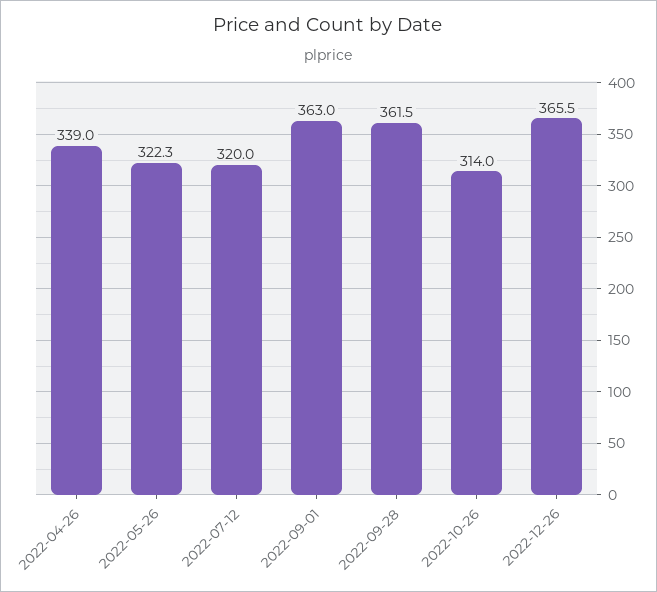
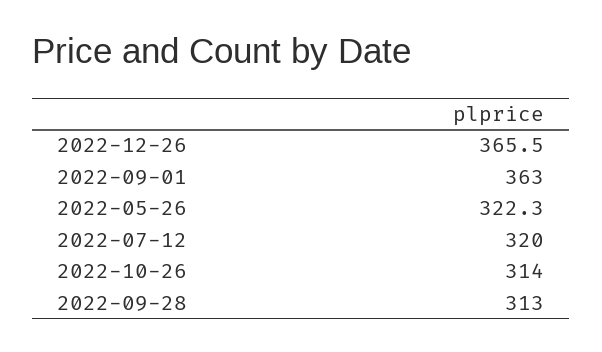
2022-04-26: 339 -> none
2022-09-28: 361.5 -> 313

